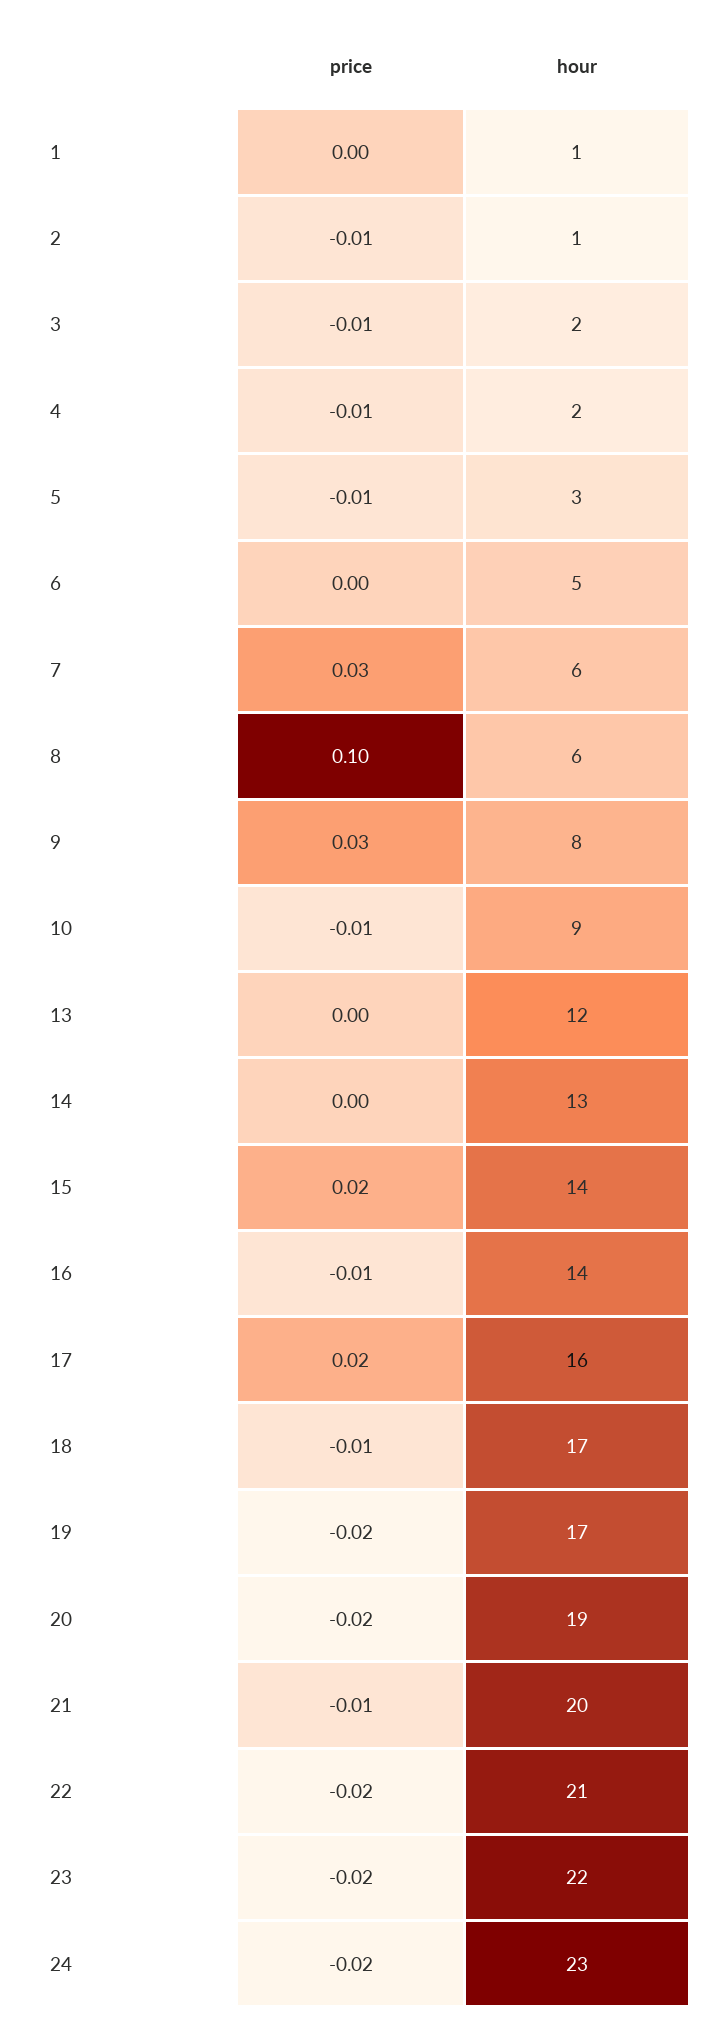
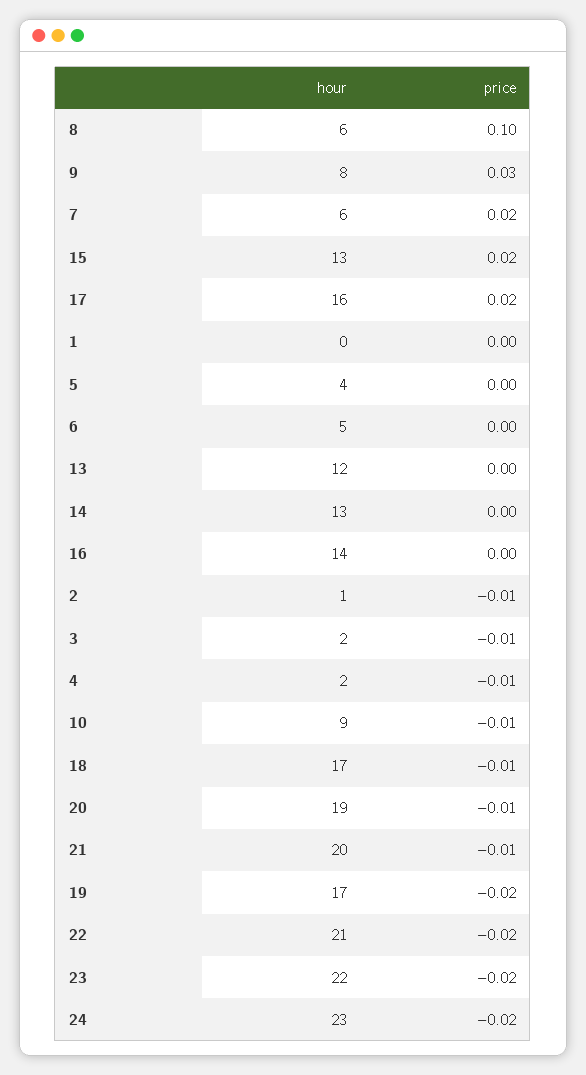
hour, 1: 1 -> 0
price, 5: -0.01 -> 0
hour, 5: 3 -> 4
price, 7: 0.03 -> 0.02
hour, 15: 14 -> 13
price, 16: -0.01 -> 0
price, 20: -0.02 -> -0.01

